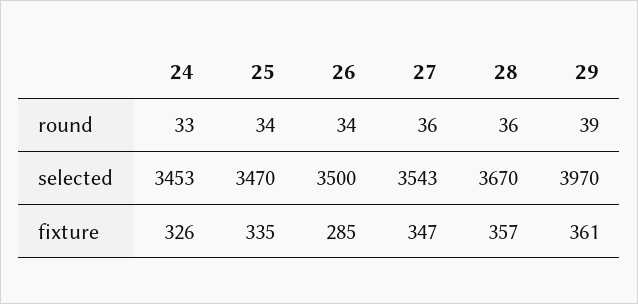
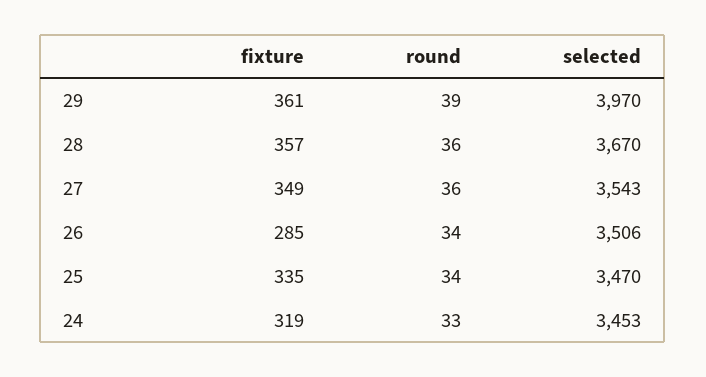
26, selected: 3500 -> 3506
24, fixture: 326 -> 319
27, fixture: 347 -> 349

